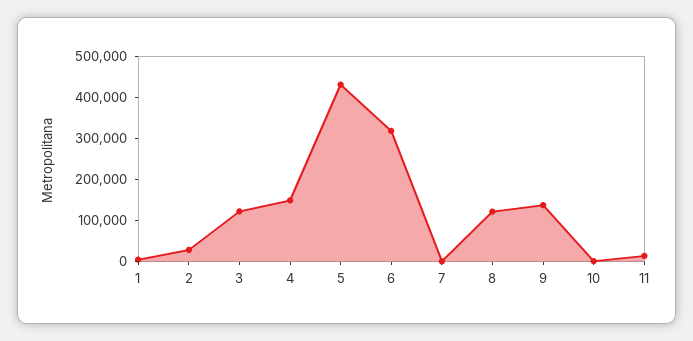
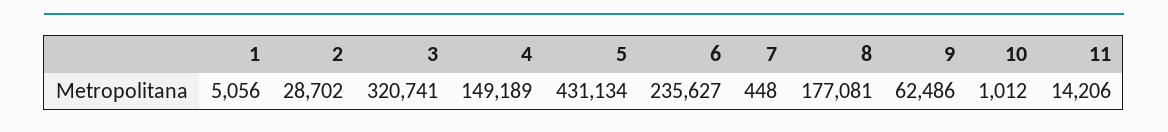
3: 120000 -> 320741
6: 320000 -> 235627
8: 120000 -> 177081
9: 140000 -> 62486

